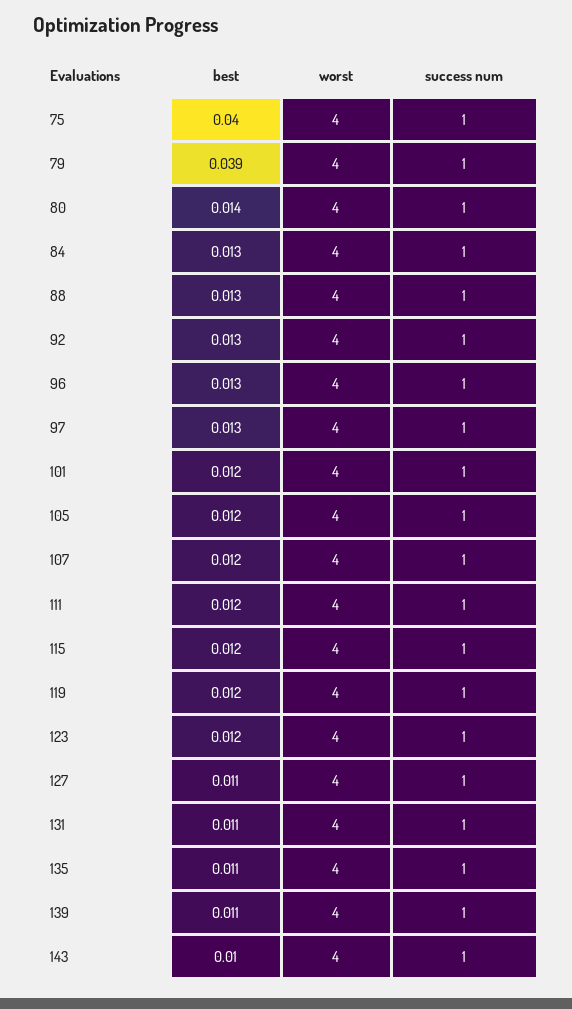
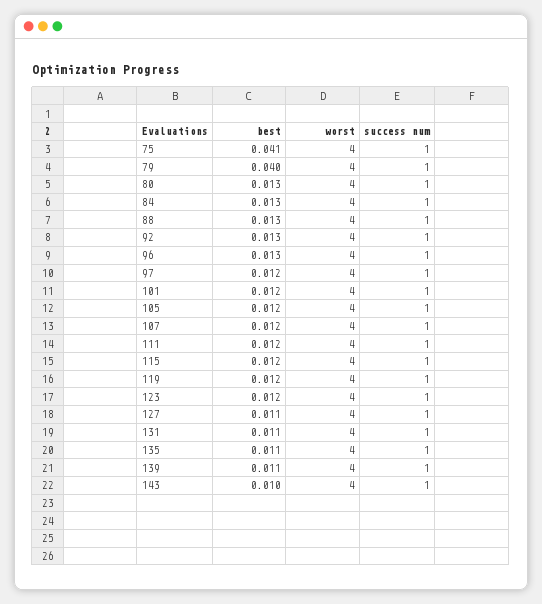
best, 75: 0.04 -> 0.041
best, 79: 0.039 -> 0.04
best, 80: 0.014 -> 0.013
best, 97: 0.013 -> 0.012

